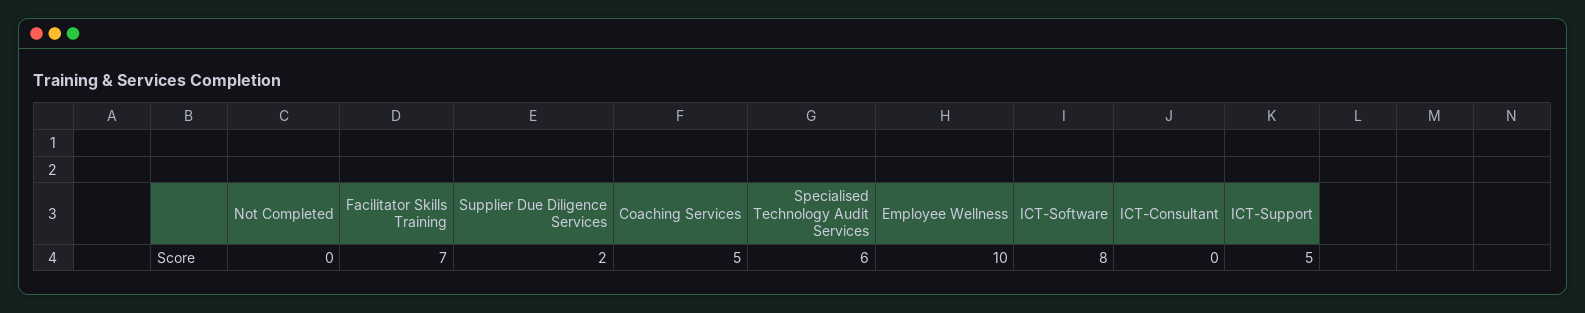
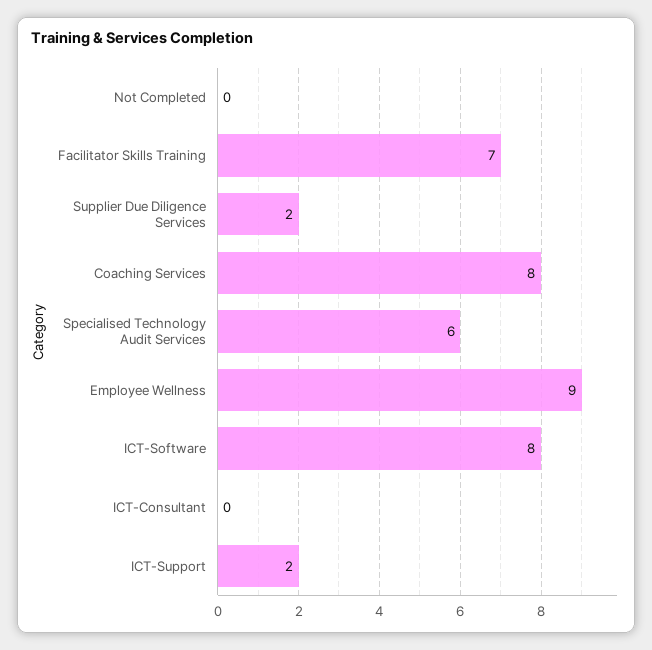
Coaching Services: 5 -> 8
Employee Wellness: 10 -> 9
ICT-Support: 5 -> 2

